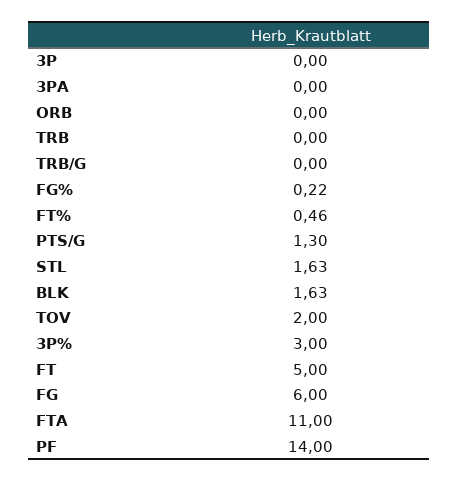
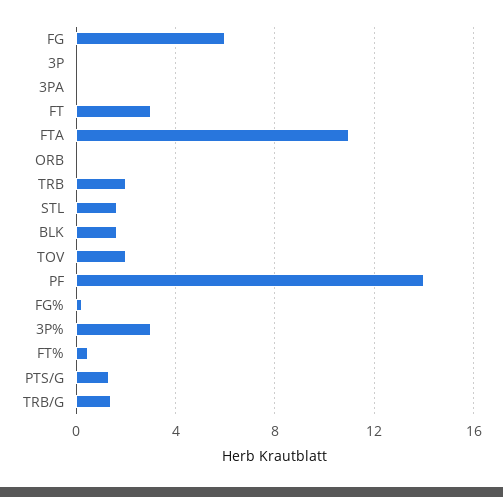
TRB: 0 -> 2
TRB/G: 0 -> 1.5
FT: 5 -> 3

